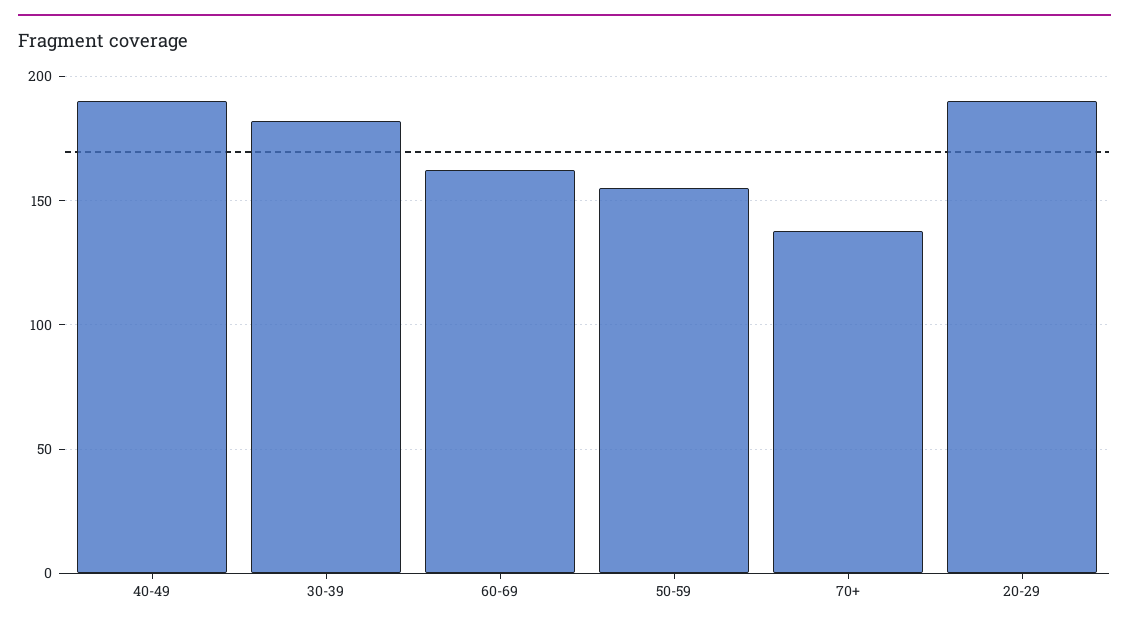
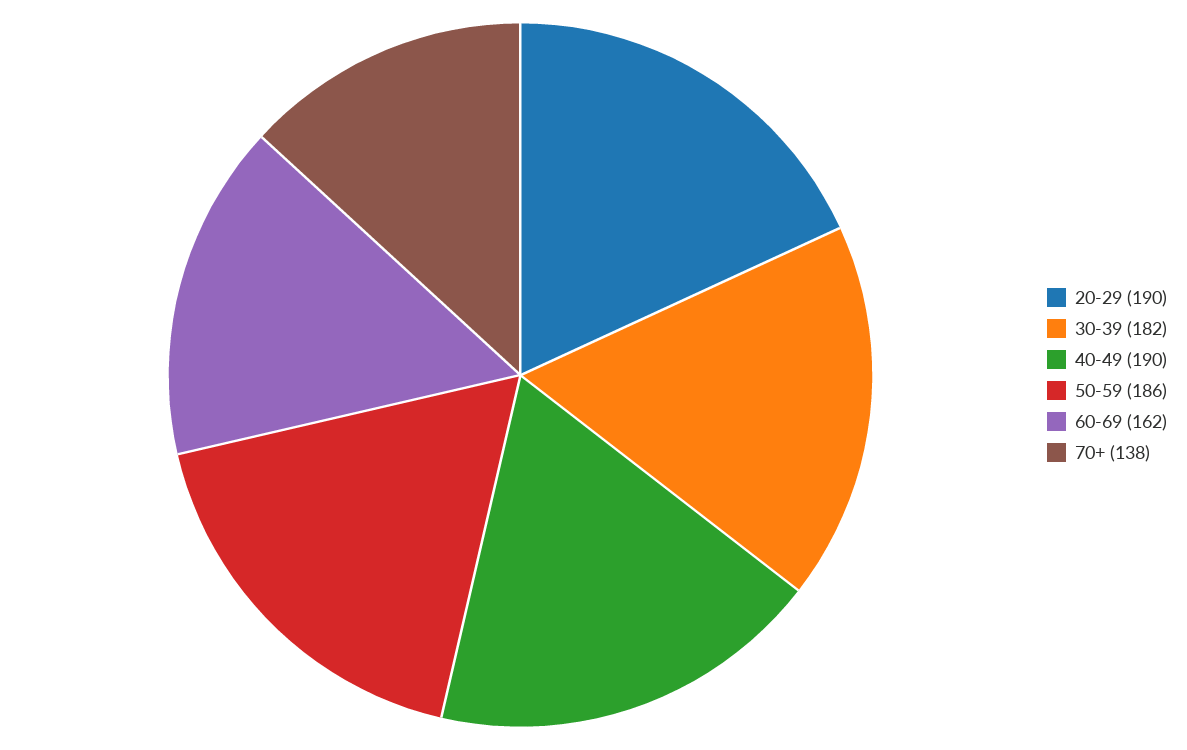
50-59: 155 -> 186

